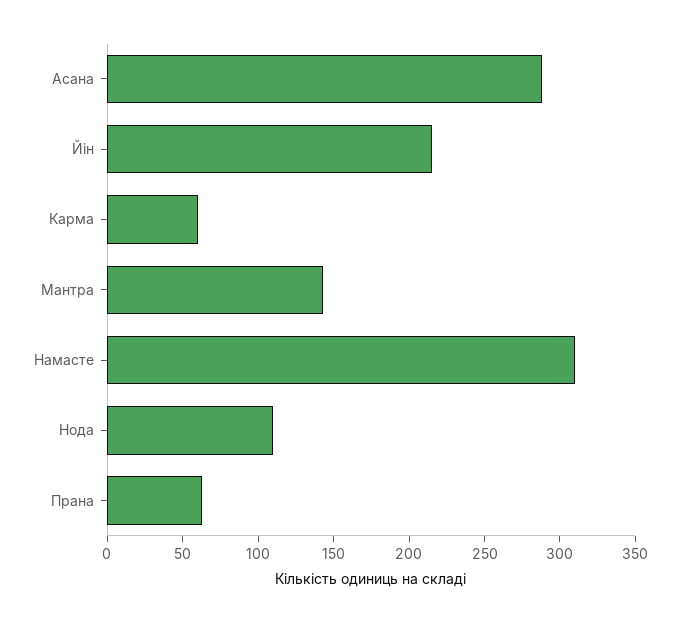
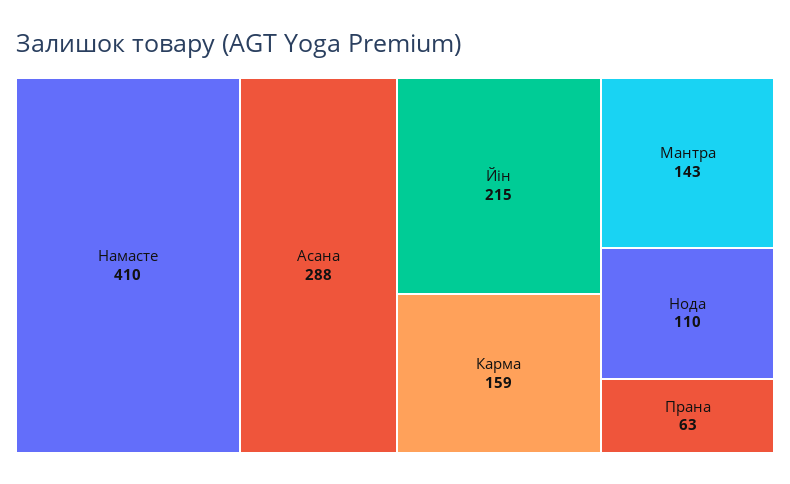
Карма: 60 -> 159
Намасте: 310 -> 410

